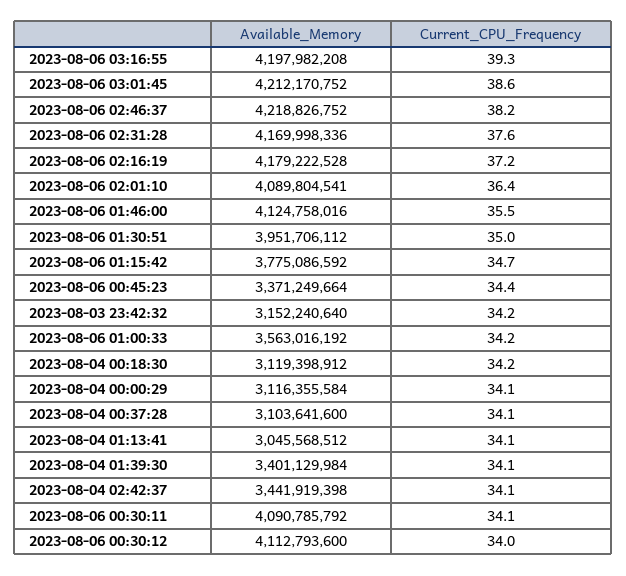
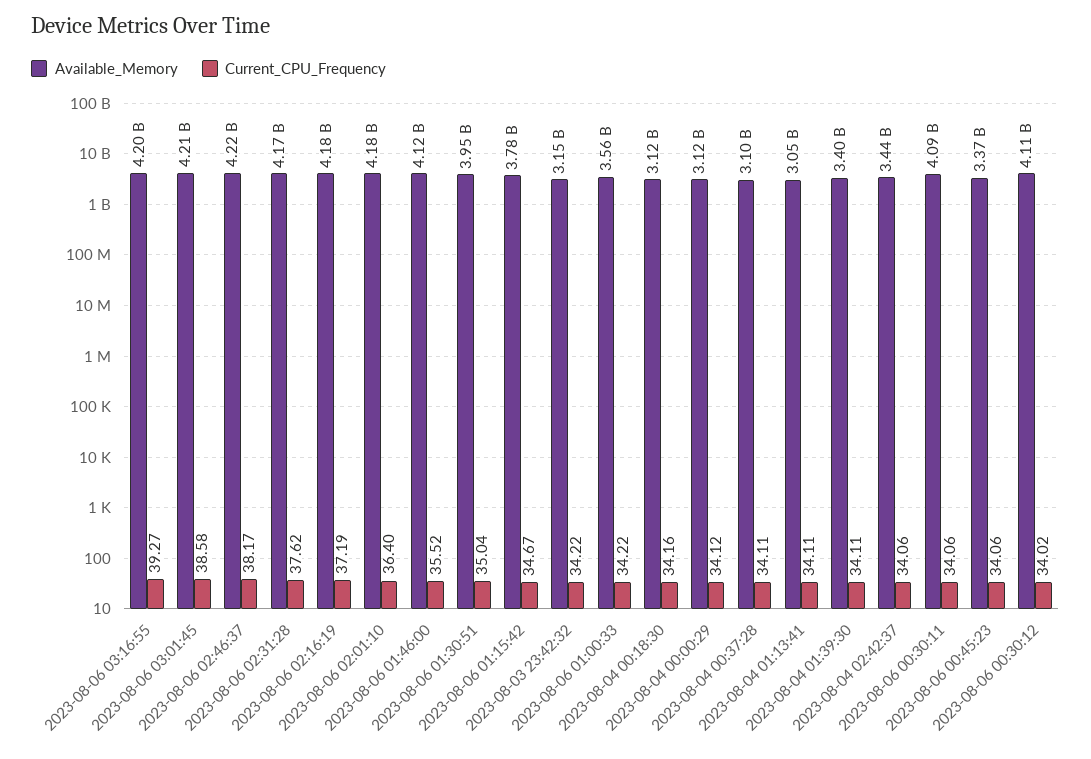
Available_Memory, 2023-08-06 02:01:10: 4089804541 -> 4180000000
Current_CPU_Frequency, 2023-08-06 00:45:23: 34.4 -> 34.06

